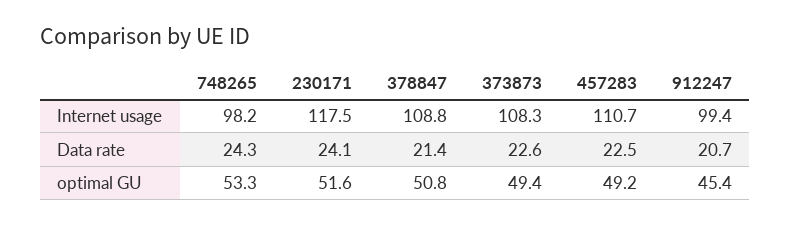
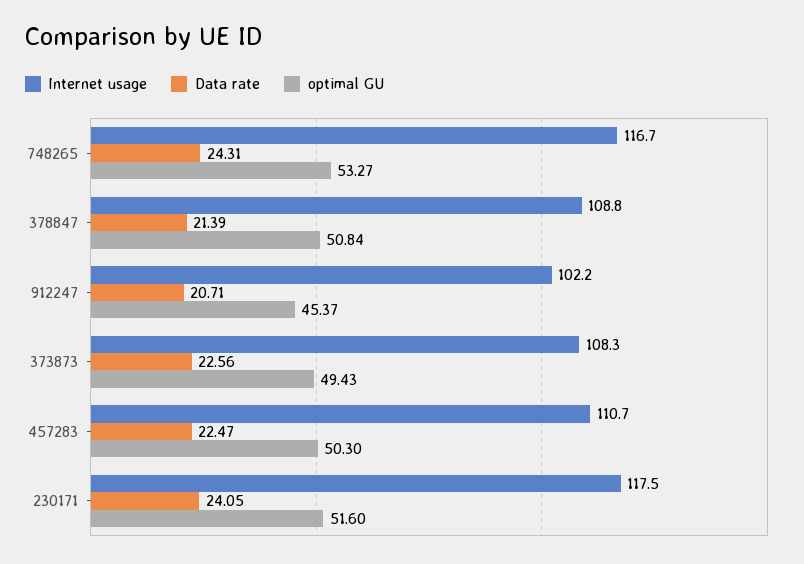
Internet usage, 748265: 98.2 -> 116.7
Internet usage, 912247: 99.4 -> 102.2
optimal GU, 457283: 49.2 -> 50.3

